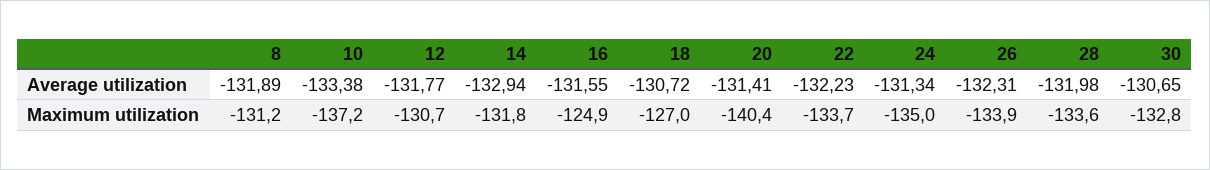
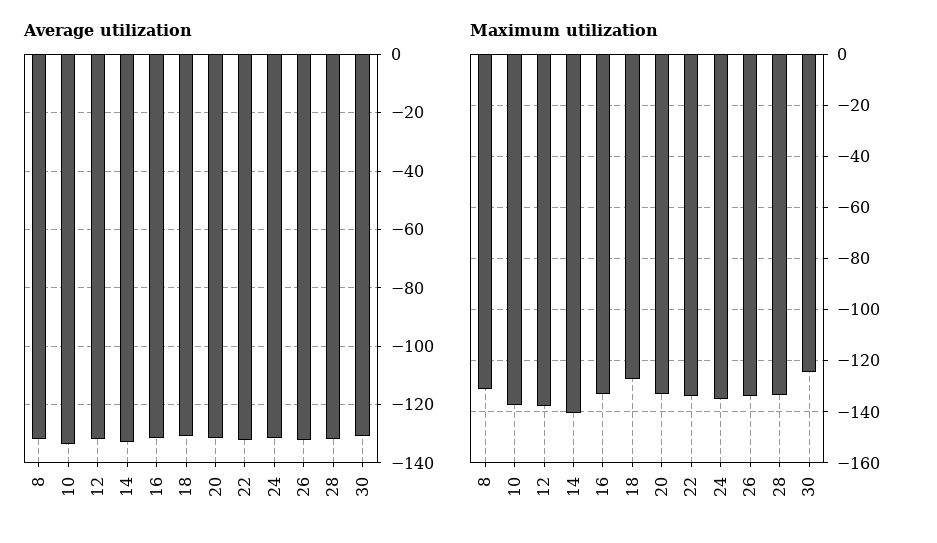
Maximum utilization, 12: -130.7 -> -137.5
Maximum utilization, 14: -131.8 -> -140
Maximum utilization, 16: -124.9 -> -132.5
Maximum utilization, 20: -140.4 -> -132.5
Maximum utilization, 30: -132.8 -> -125

